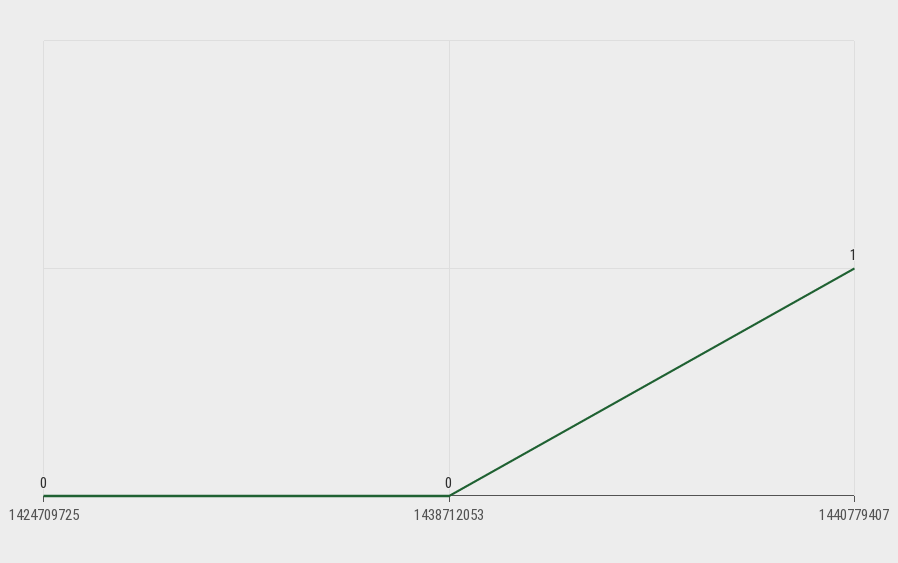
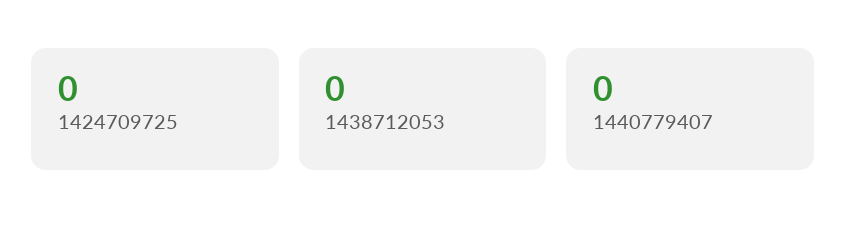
1440779407: 1 -> 0

